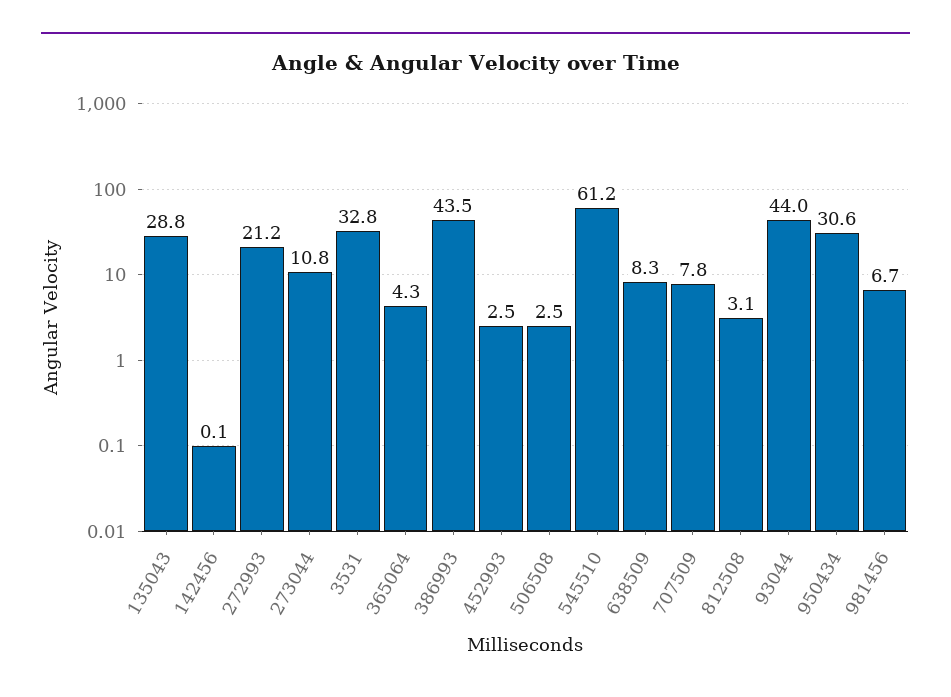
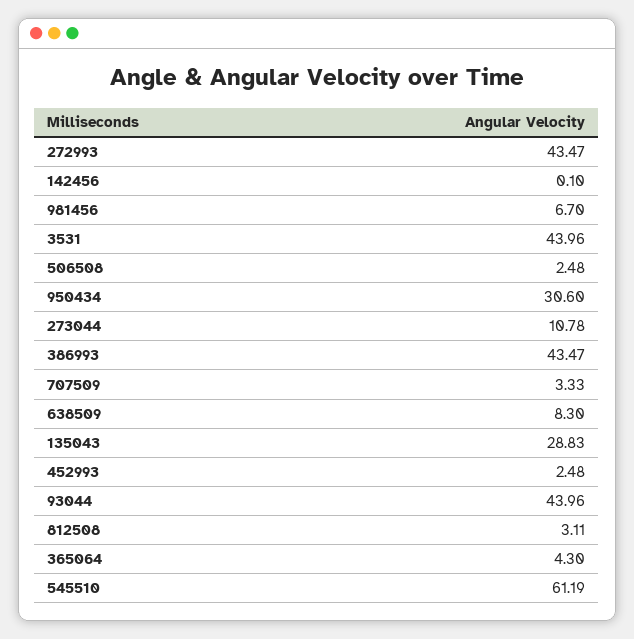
272993: 21.2 -> 43.47
3531: 32.8 -> 43.96
707509: 7.8 -> 3.33

